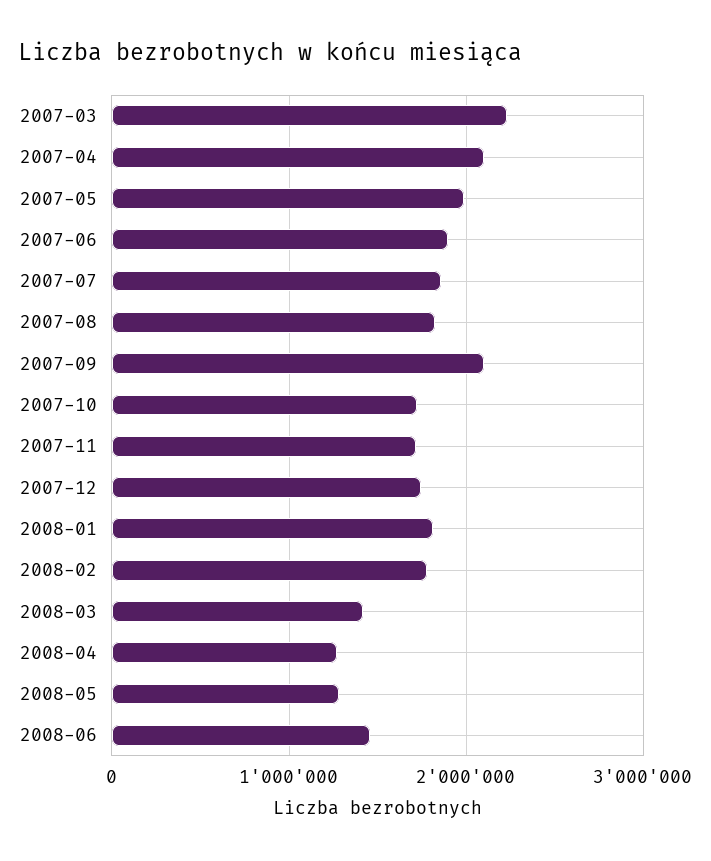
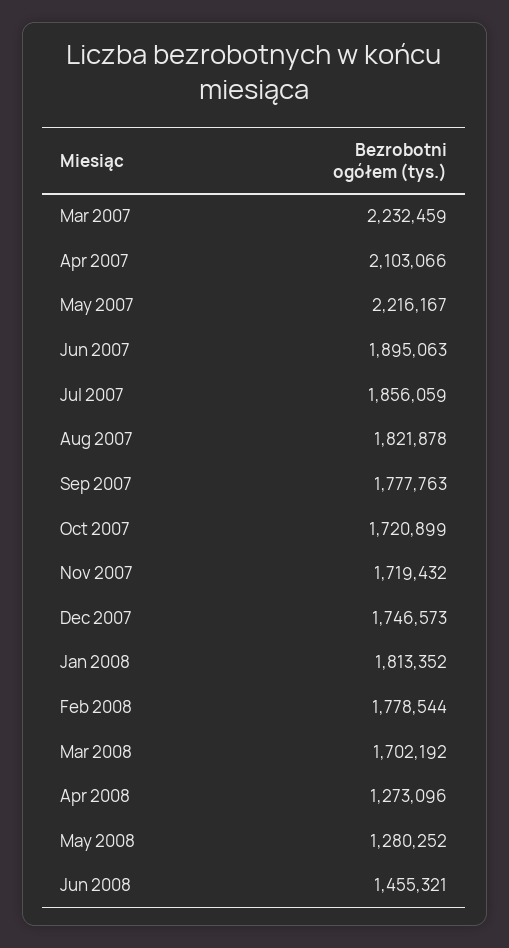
2007-05: 2000000 -> 2216167
2007-09: 2100000 -> 1777763
2008-03: 1400000 -> 1702192

